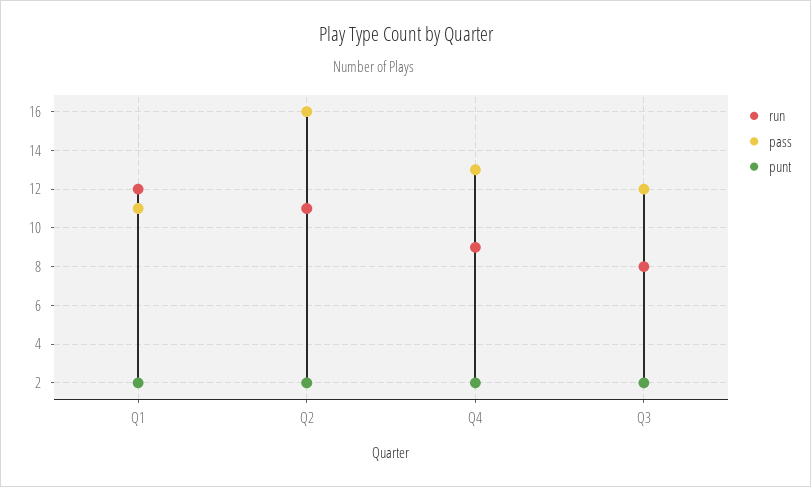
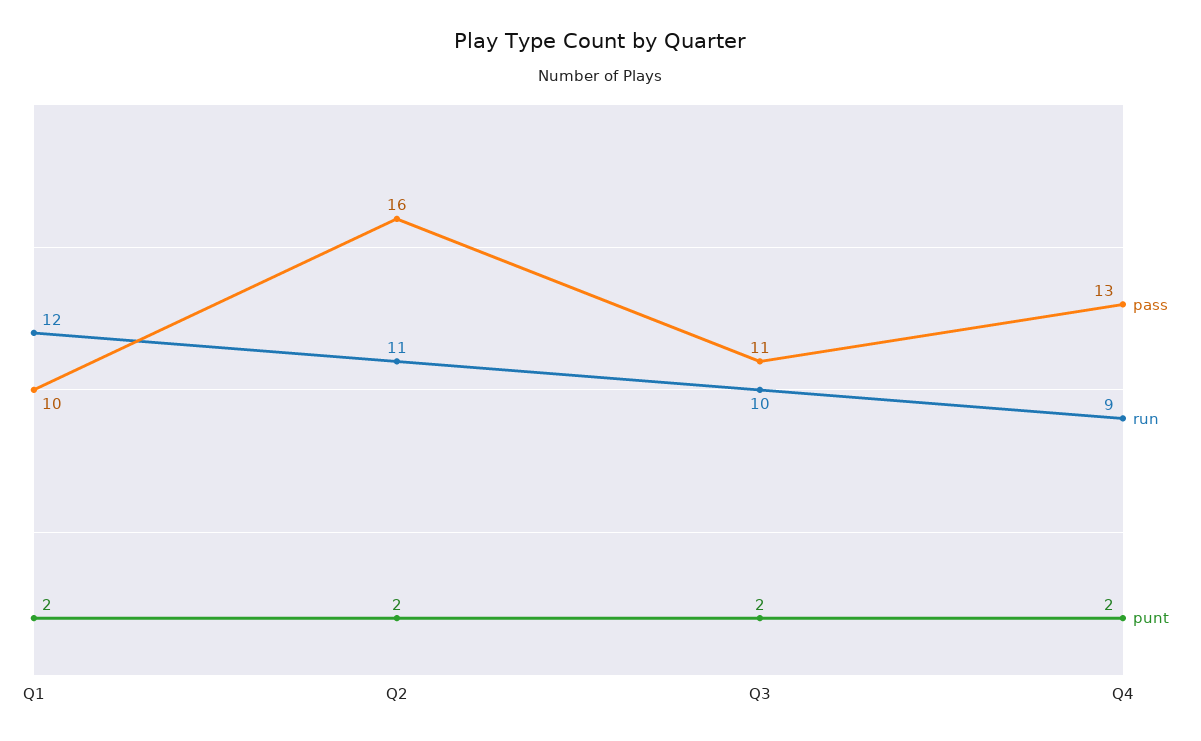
pass, Q1: 11 -> 10
run, Q3: 8 -> 10
pass, Q3: 12 -> 11

